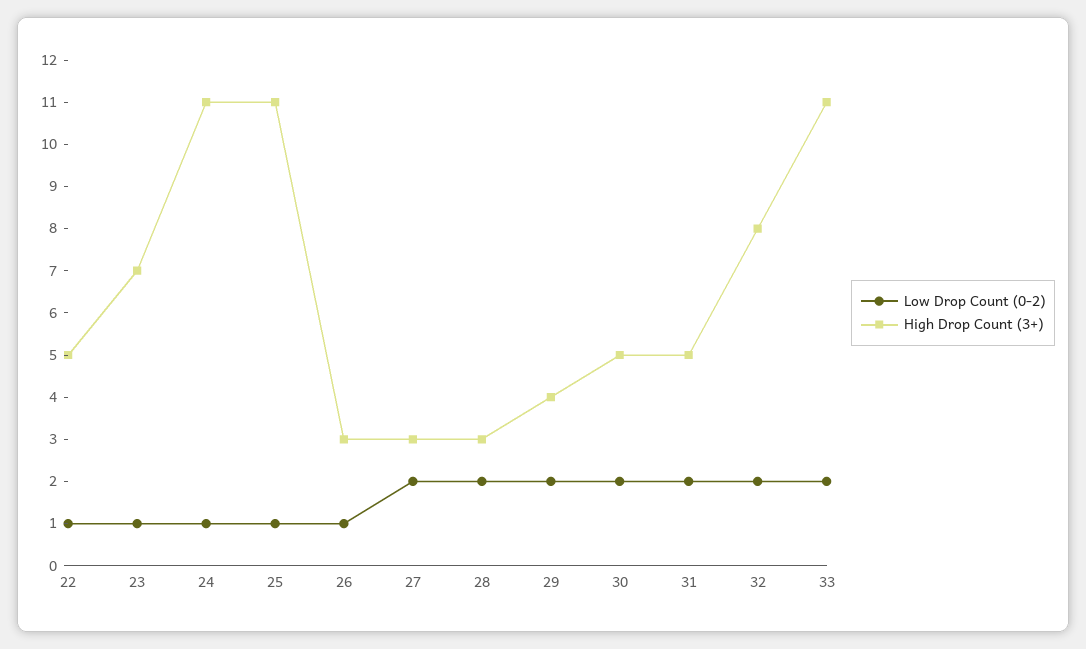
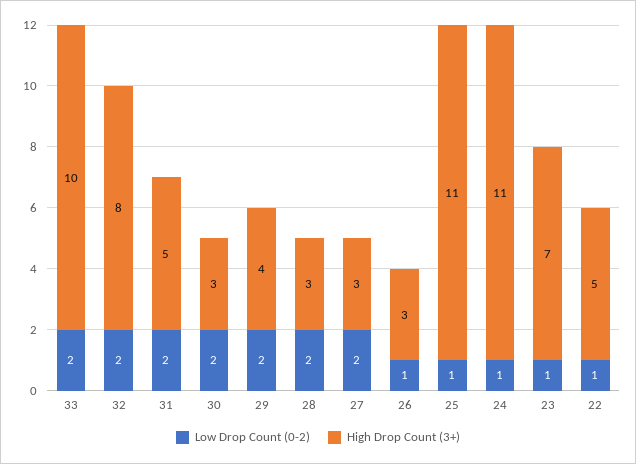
High Drop Count (3+), 30: 5 -> 3
High Drop Count (3+), 33: 11 -> 10

